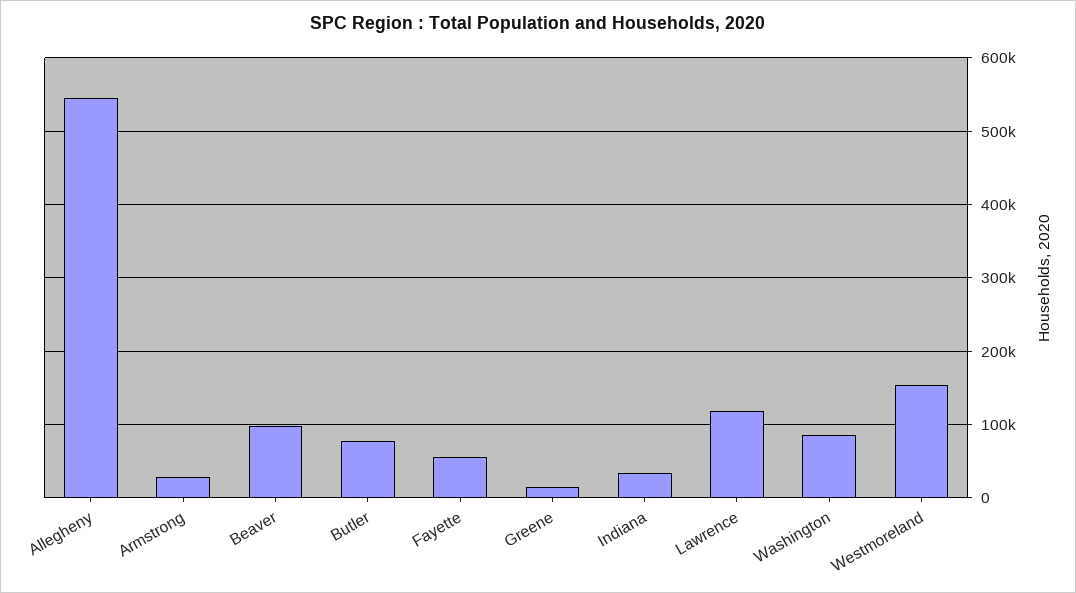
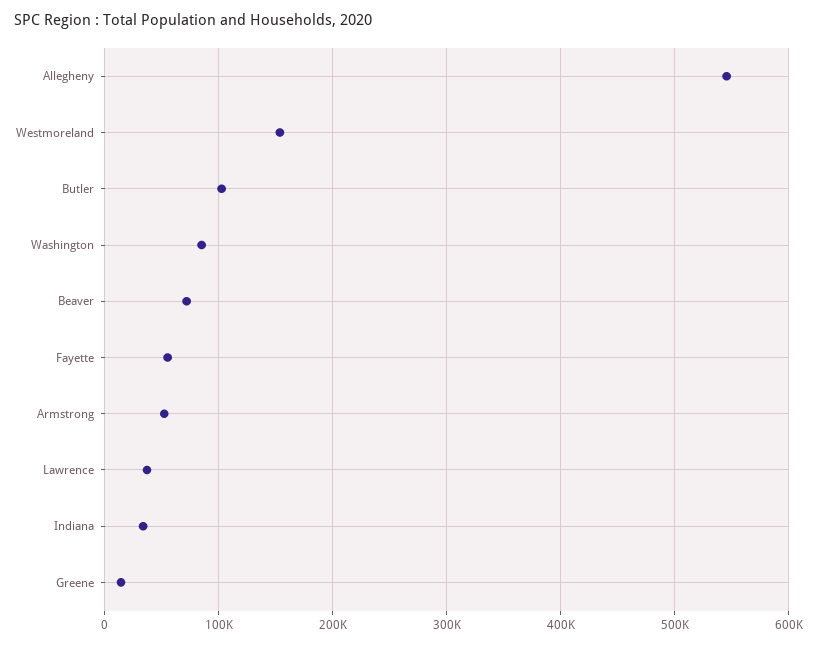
Armstrong: 30000 -> 50000
Beaver: 100000 -> 70000
Butler: 80000 -> 100000
Lawrence: 120000 -> 40000

